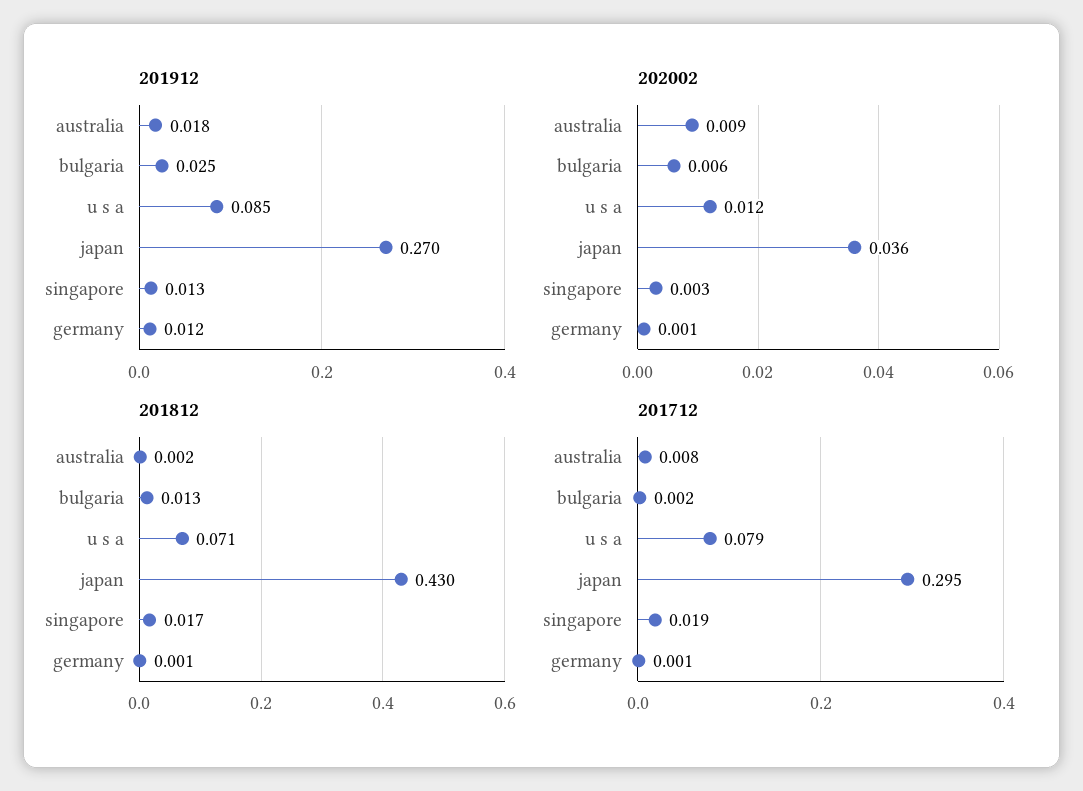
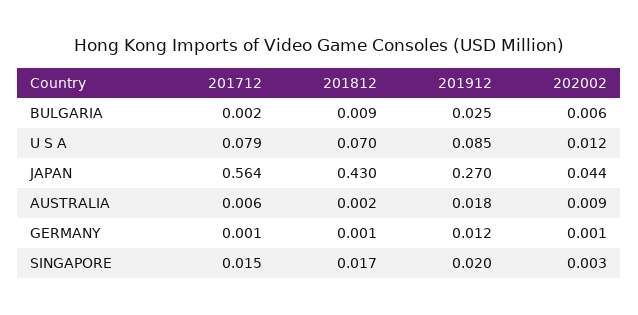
201912, singapore: 0.013 -> 0.02
202002, japan: 0.036 -> 0.044
201812, bulgaria: 0.013 -> 0.009
201812, u s a: 0.071 -> 0.07
201712, australia: 0.008 -> 0.006
201712, japan: 0.295 -> 0.564
201712, singapore: 0.019 -> 0.015

